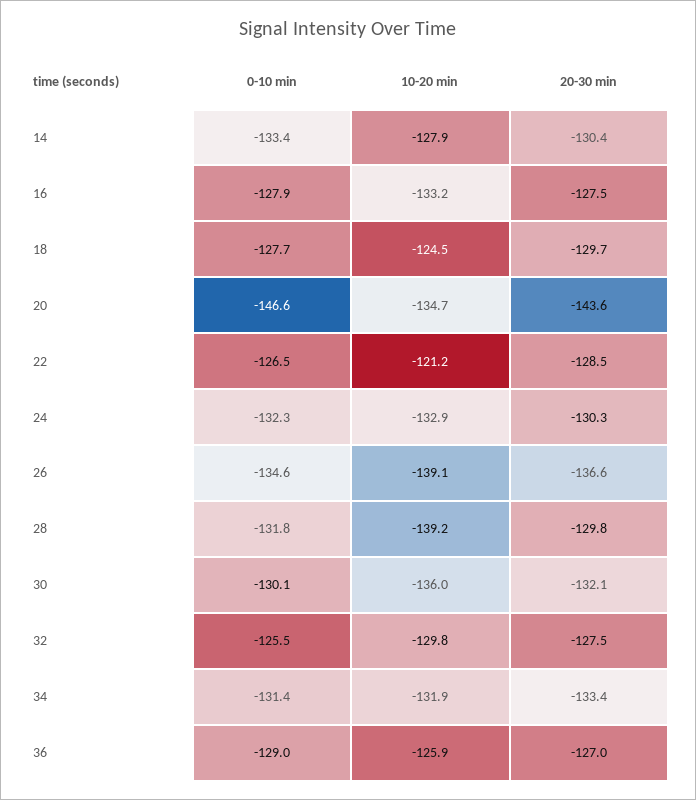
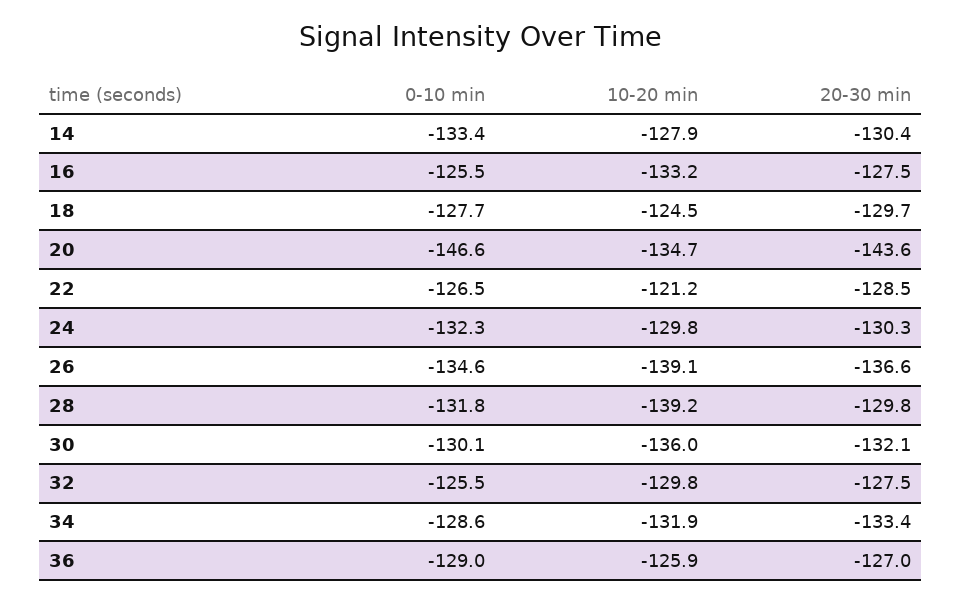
0-10 min, 16: -127.9 -> -125.5
10-20 min, 24: -132.9 -> -129.8
0-10 min, 34: -131.4 -> -128.6

